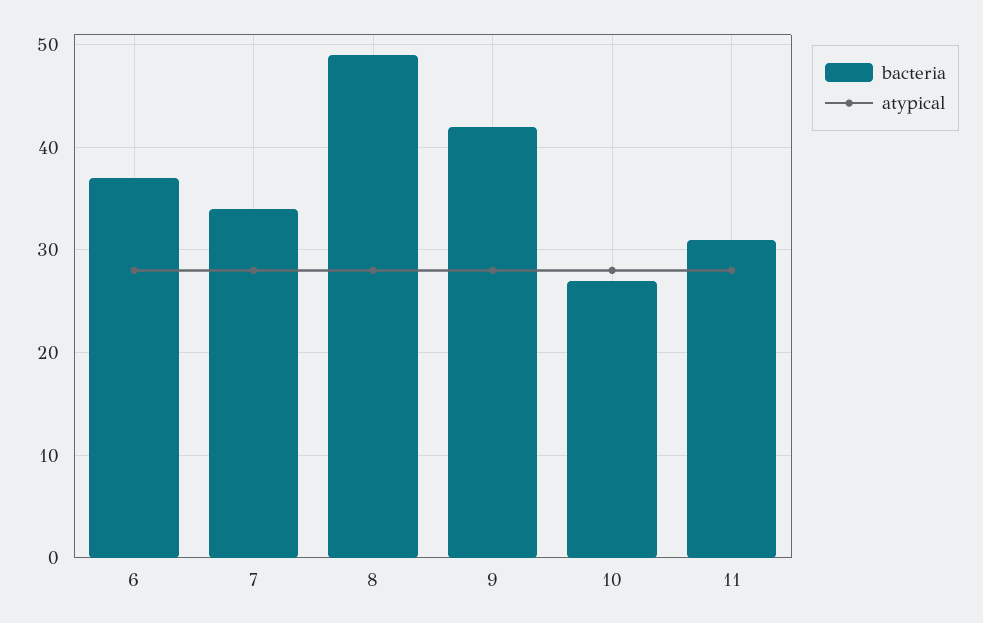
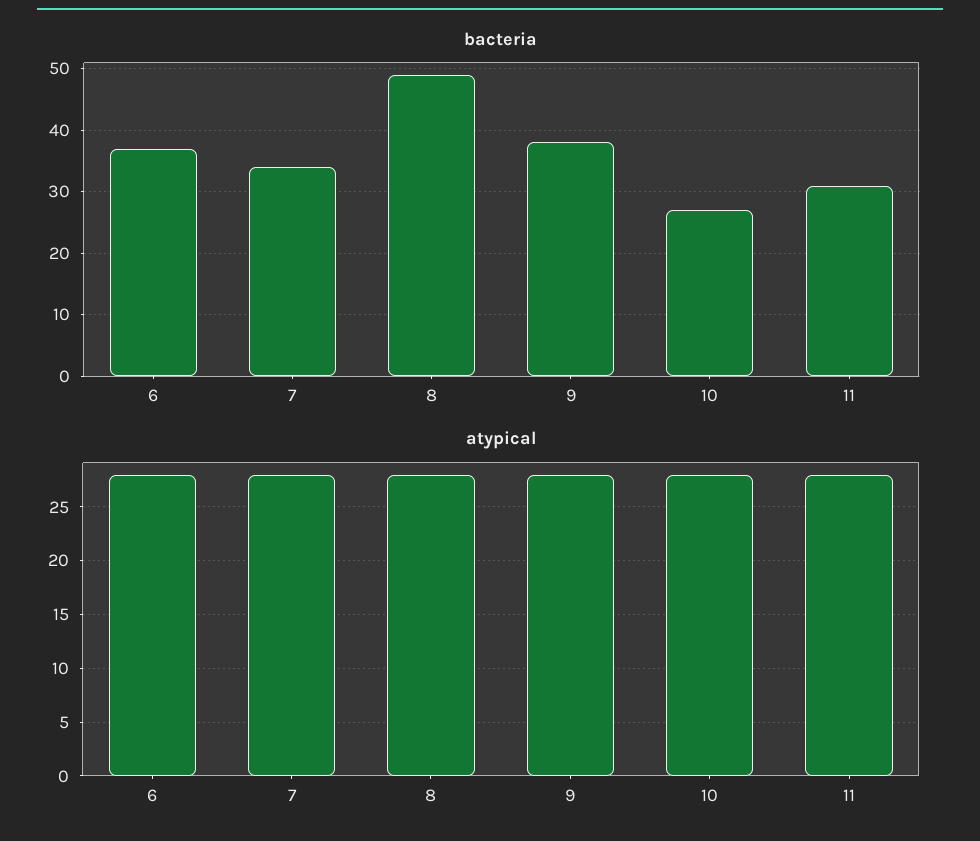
bacteria, 9: 42 -> 38

